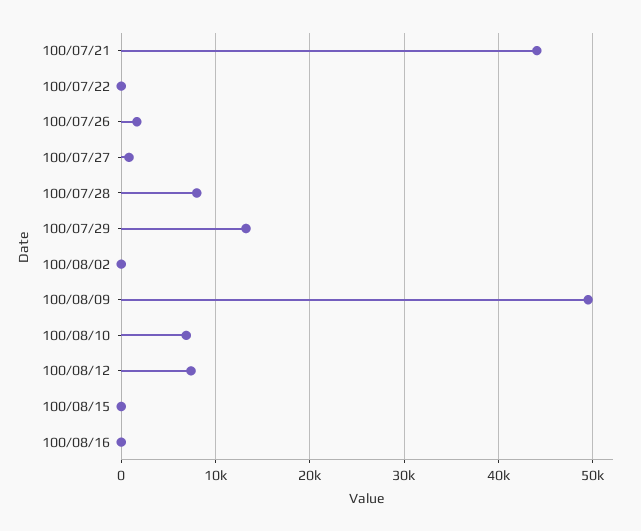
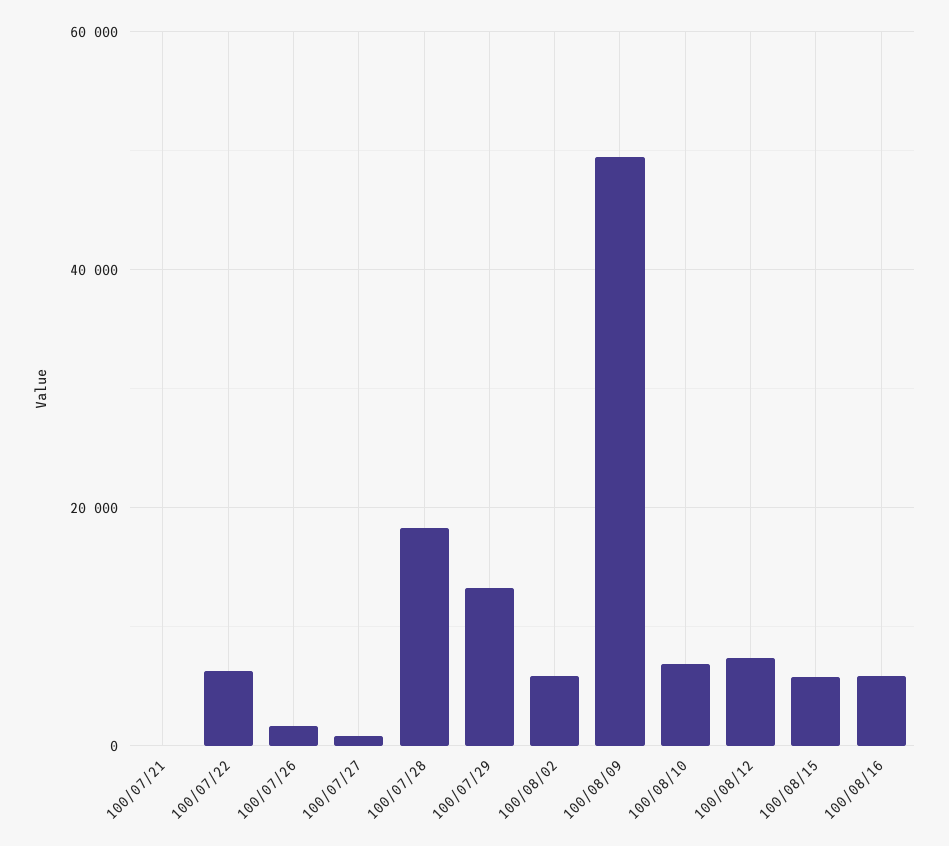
100/07/21: 44000 -> 0
100/07/22: 0 -> 6000
100/07/28: 8000 -> 18000
100/08/02: 0 -> 6000
100/08/15: 0 -> 6000
100/08/16: 0 -> 6000

